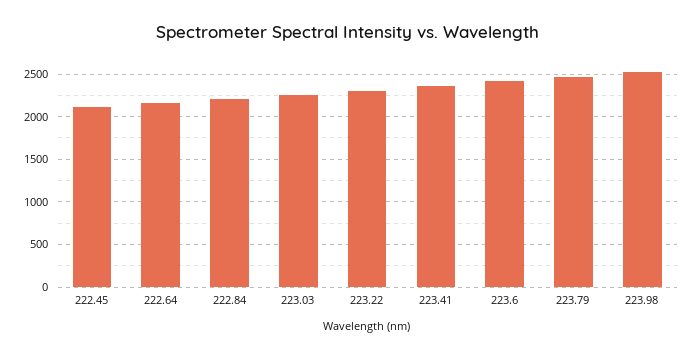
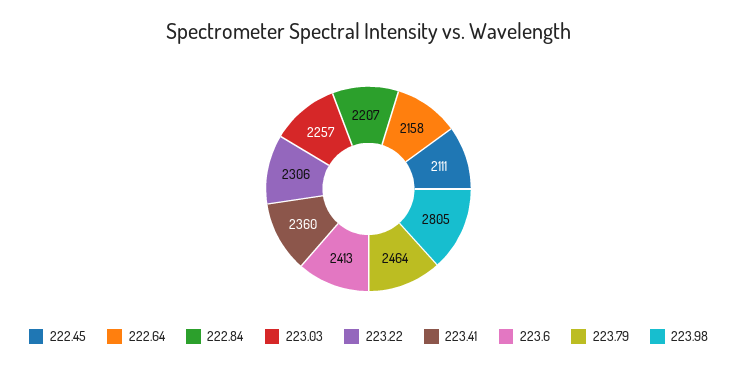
223.98: 2500 -> 2805

